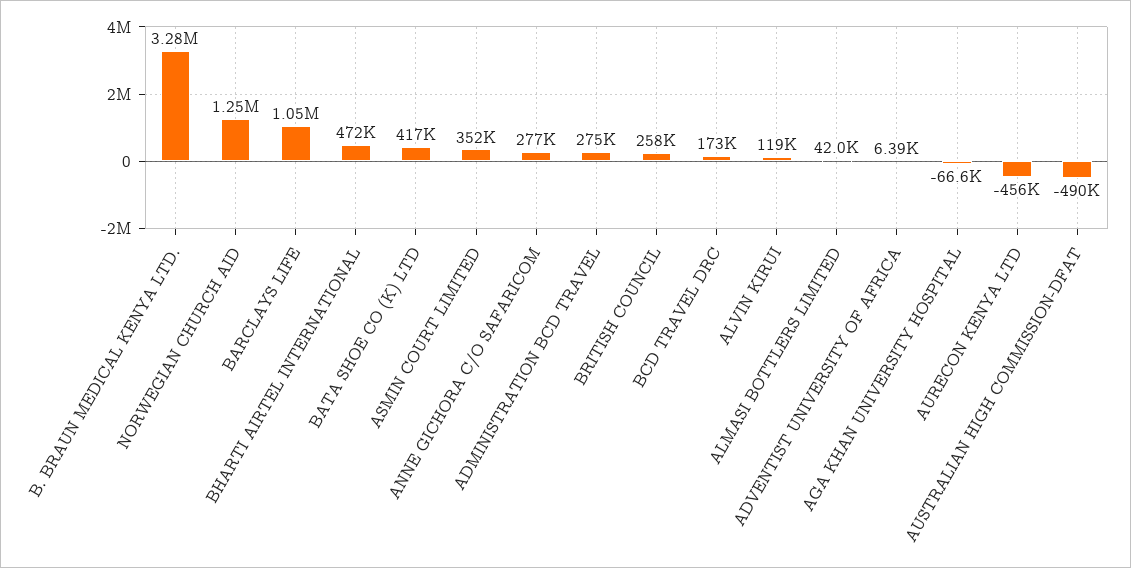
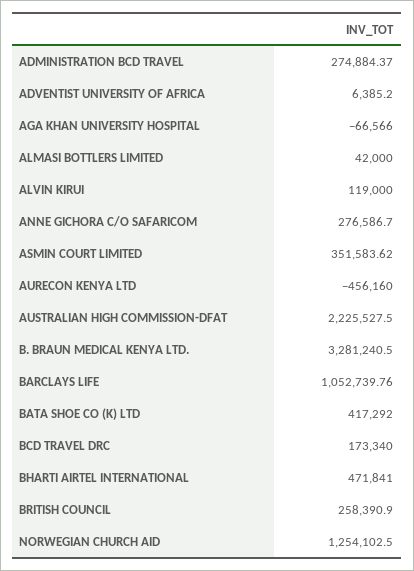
AUSTRALIAN HIGH COMMISSION-DFAT: -490000 -> 2225527.5

